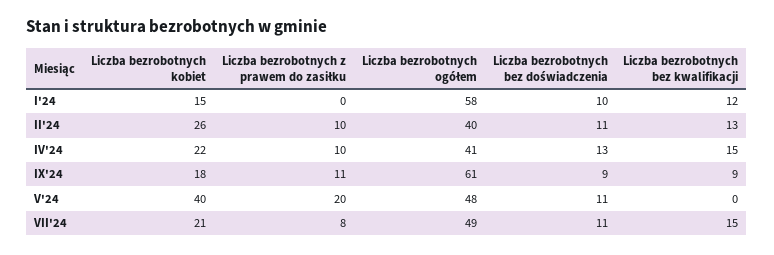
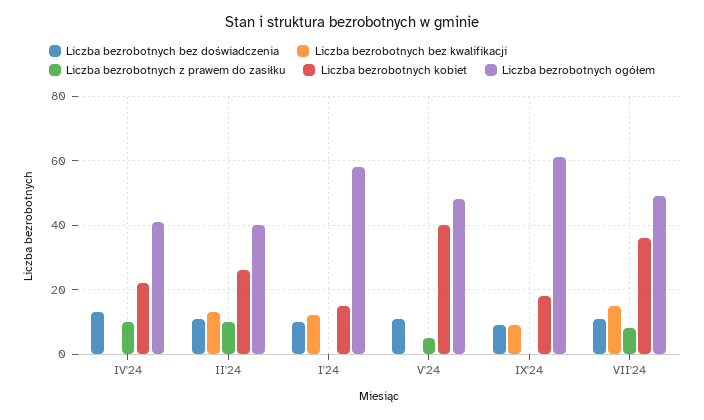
Liczba bezrobotnych bez kwalifikacji, IV'24: 15 -> 0
Liczba bezrobotnych z prawem do zasiłku, IX'24: 11 -> 0
Liczba bezrobotnych z prawem do zasiłku, V'24: 20 -> 5
Liczba bezrobotnych kobiet, VII'24: 21 -> 35

